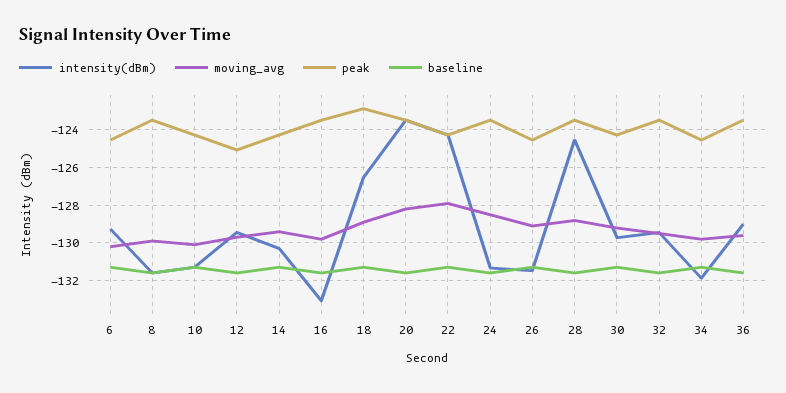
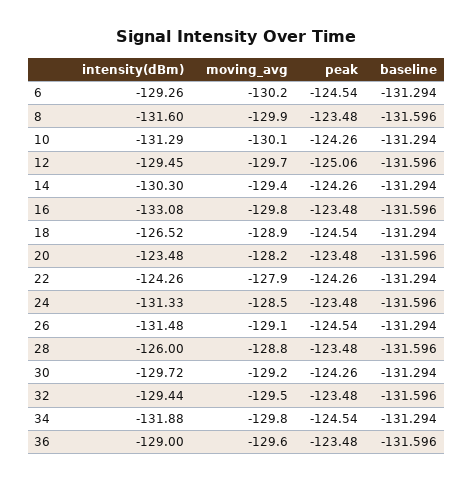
peak, 18: -123 -> -124.54
intensity(dBm), 28: -124.5 -> -126

